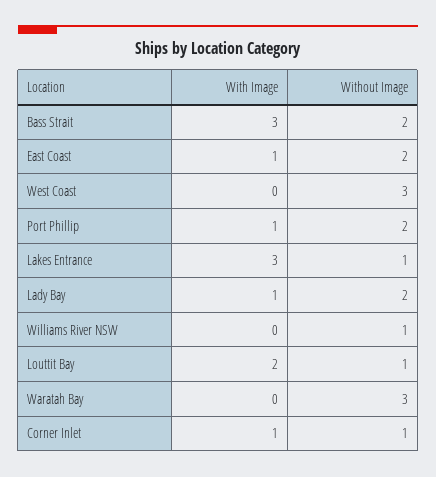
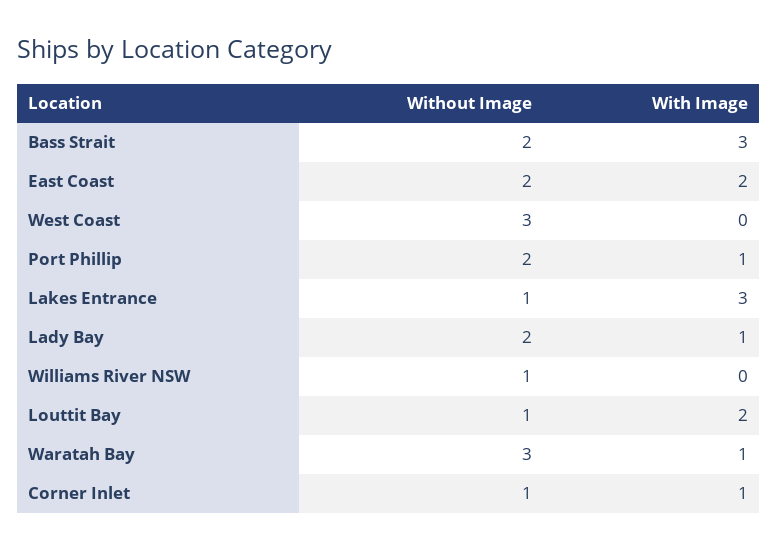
With Image, East Coast: 1 -> 2
With Image, Waratah Bay: 0 -> 1

